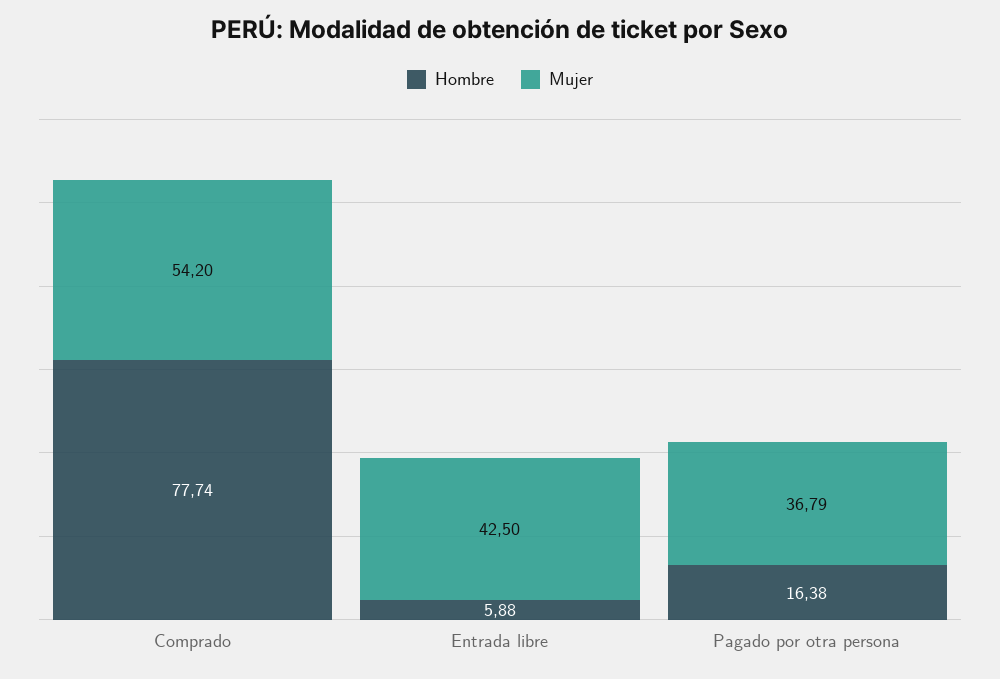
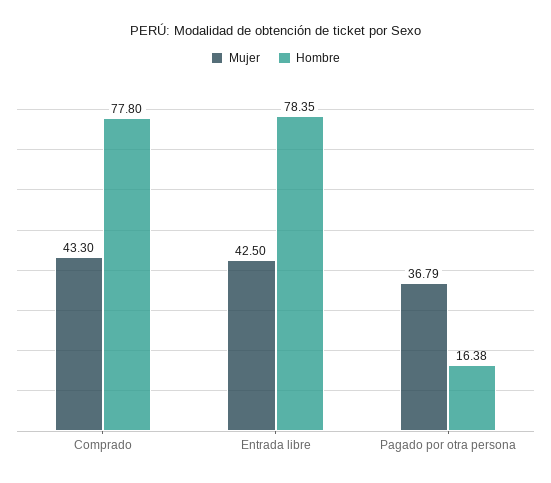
Hombre, Comprado: 77.74 -> 77.8
Mujer, Comprado: 54.2 -> 43.3
Hombre, Entrada libre: 5.88 -> 78.35

